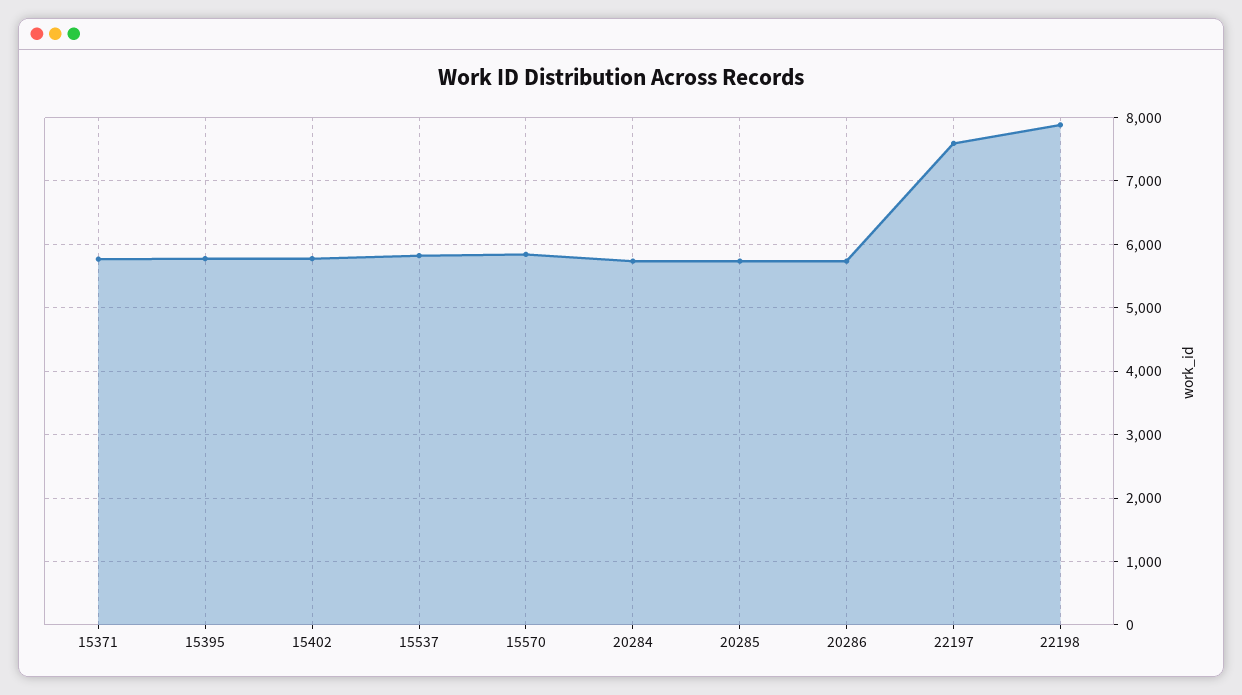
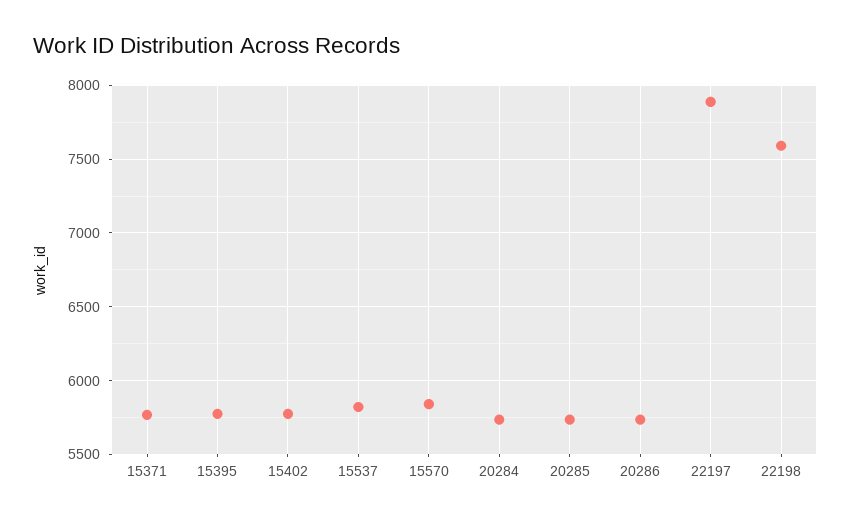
22197: 7600 -> 7900
22198: 7900 -> 7600

